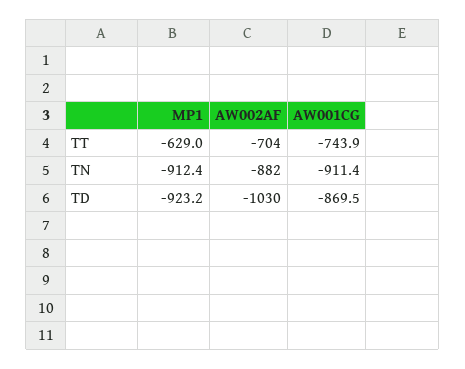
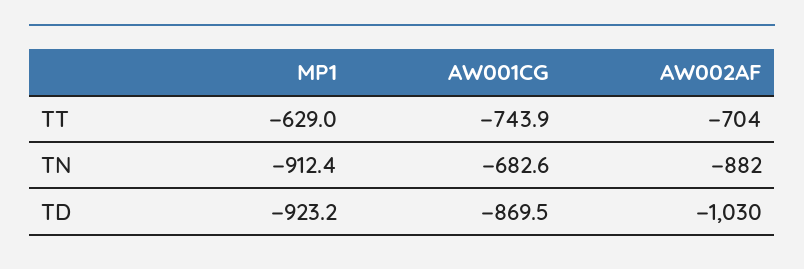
AW001CG, TN: -911.4 -> -682.6

